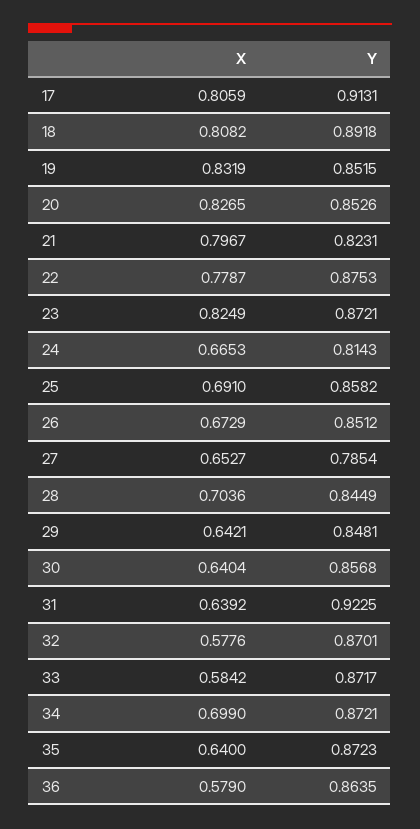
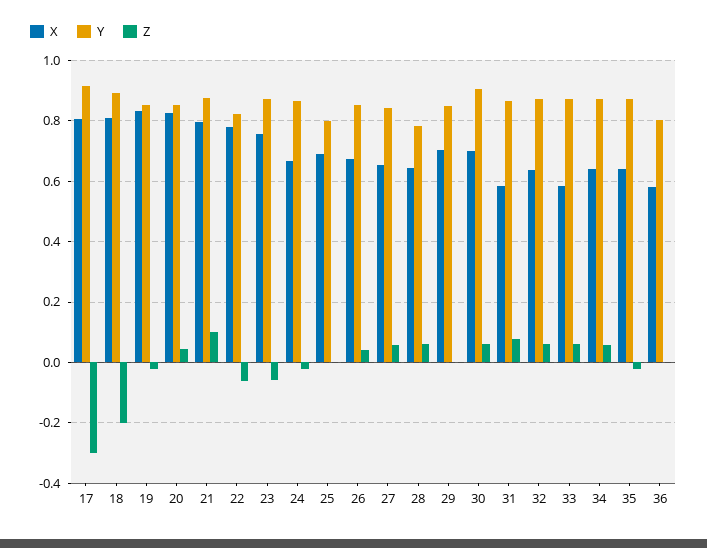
Y, 21: 0.8231 -> 0.88
Y, 22: 0.8753 -> 0.82
X, 23: 0.8249 -> 0.76
Y, 24: 0.8143 -> 0.86
Y, 25: 0.8582 -> 0.8
Y, 27: 0.7854 -> 0.84
X, 28: 0.7036 -> 0.64
Y, 28: 0.8449 -> 0.78
X, 29: 0.6421 -> 0.7
X, 30: 0.6404 -> 0.7
Y, 30: 0.8568 -> 0.9
X, 31: 0.6392 -> 0.58
Y, 31: 0.9225 -> 0.86
X, 32: 0.5776 -> 0.64
X, 34: 0.699 -> 0.64
Y, 36: 0.8635 -> 0.8
Z, 17: none -> -0.3
Z, 18: none -> -0.2
Z, 19: none -> -0.02
Z, 20: none -> 0.04
Z, 21: none -> 0.1
Z, 22: none -> -0.06
Z, 23: none -> -0.06
Z, 24: none -> -0.02
Z, 25: none -> 0
Z, 26: none -> 0.04
Z, 27: none -> 0.06
Z, 28: none -> 0.06
Z, 29: none -> 0
Z, 30: none -> 0.06
Z, 31: none -> 0.08
Z, 32: none -> 0.06
Z, 33: none -> 0.06
Z, 34: none -> 0.06
Z, 35: none -> -0.02
Z, 36: none -> 0

